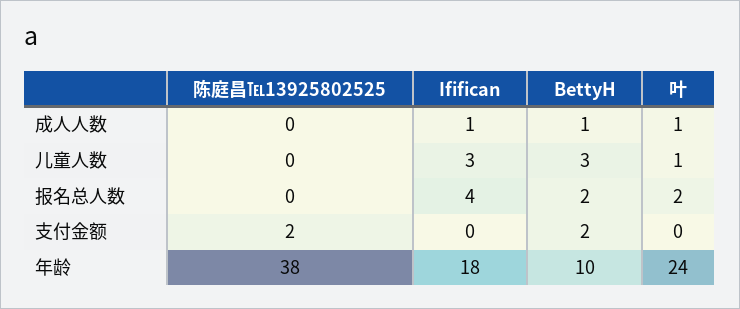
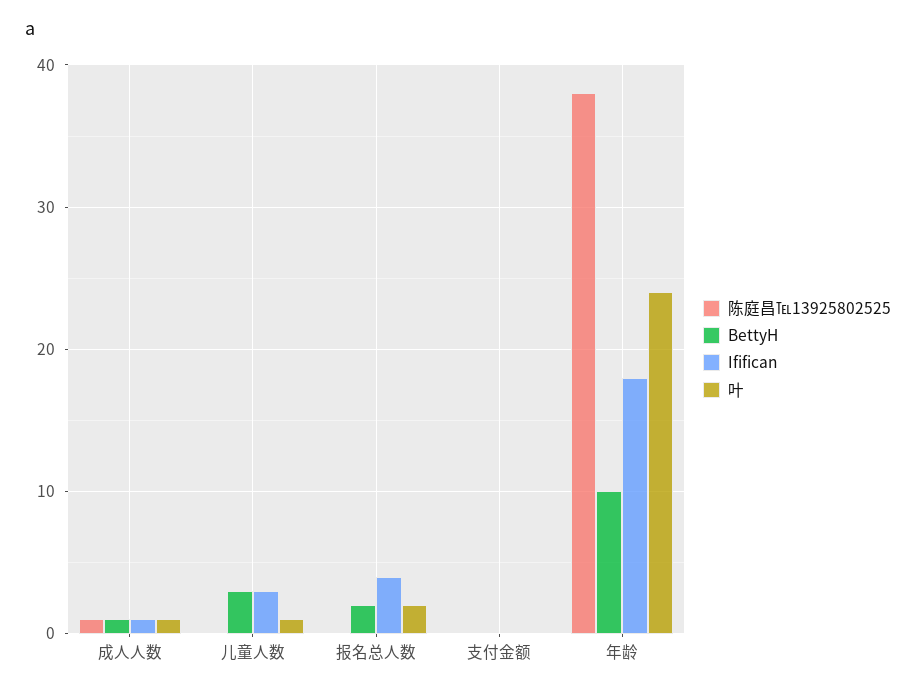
陈庭昌℡13925802525, 成人人数: 0 -> 1
陈庭昌℡13925802525, 支付金额: 2 -> 0
BettyH, 支付金额: 2 -> 0

